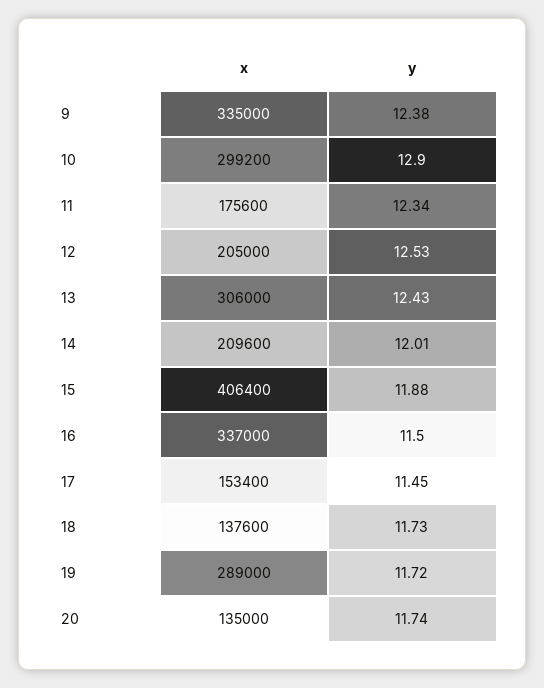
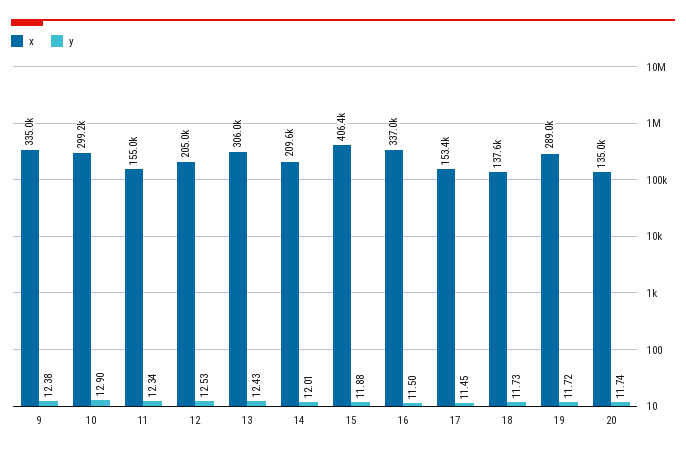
x, 11: 175600 -> 155000

